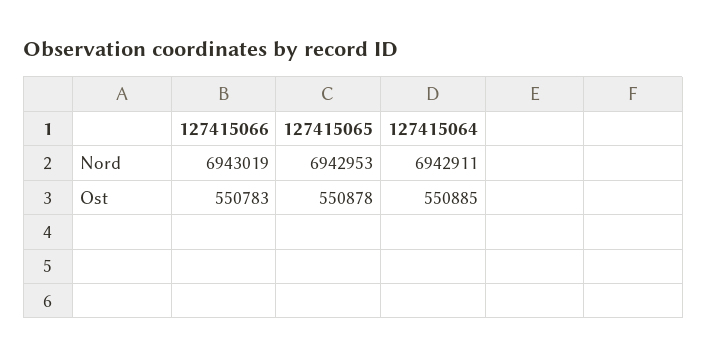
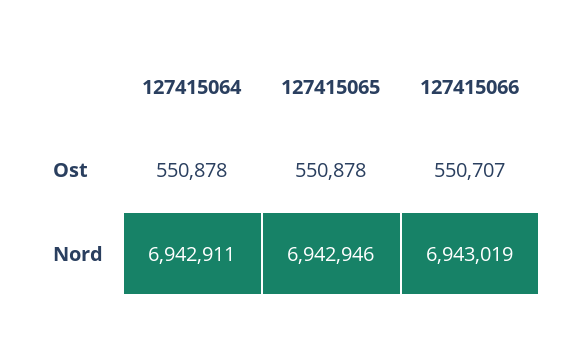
127415065, Nord: 6942953 -> 6942946
127415066, Ost: 550783 -> 550707
127415064, Ost: 550885 -> 550878

